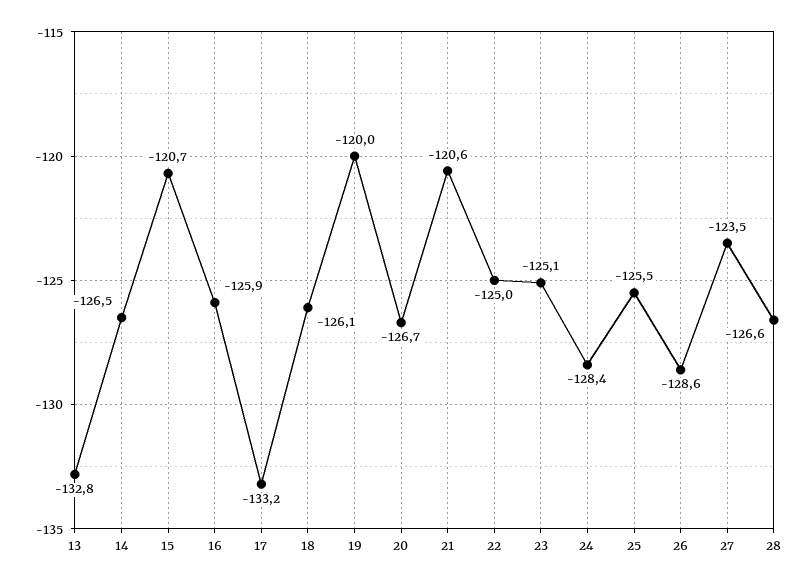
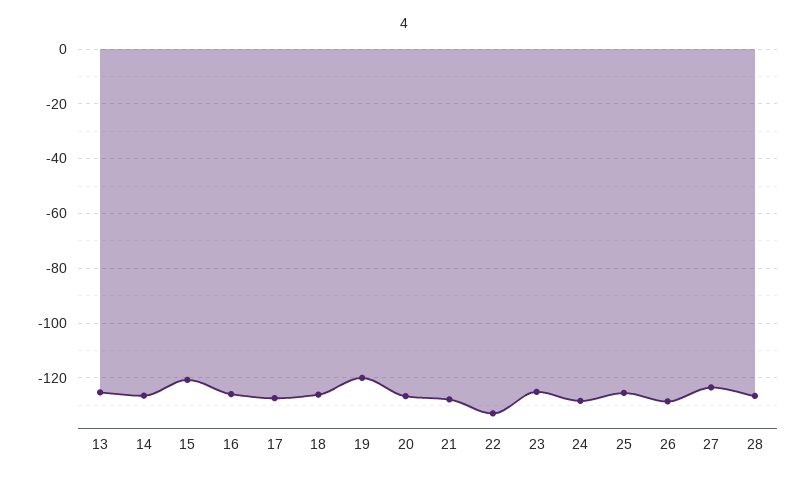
13: -132.8 -> -125
17: -133.2 -> -127.5
21: -120.6 -> -127.5
22: -125 -> -132.5

